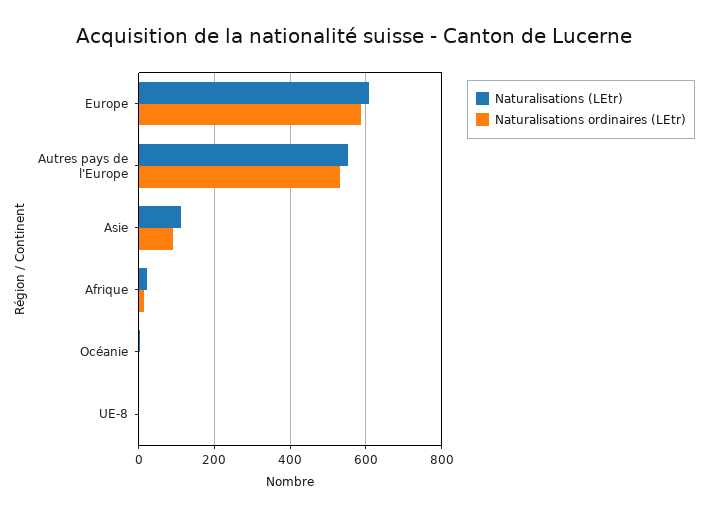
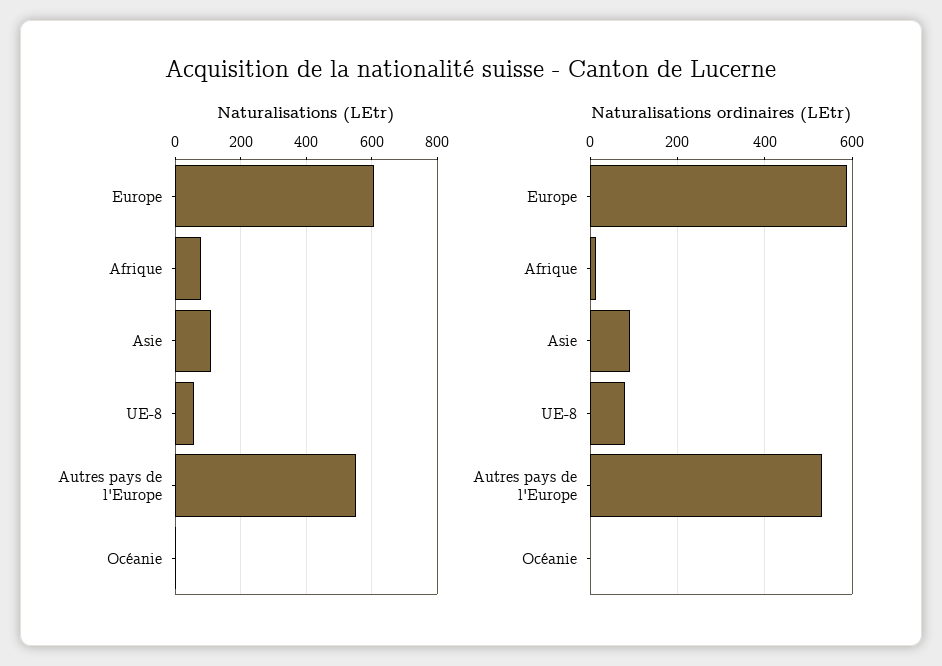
Naturalisations (LEtr), Afrique: 20 -> 80
Naturalisations (LEtr), UE-8: 0 -> 60
Naturalisations ordinaires (LEtr), UE-8: 0 -> 80

